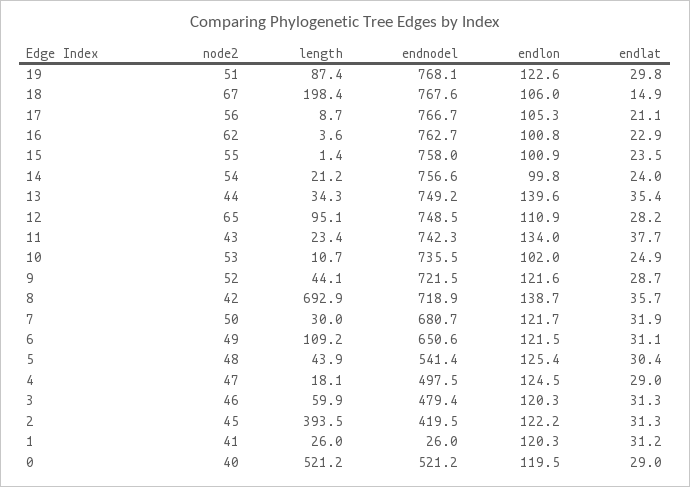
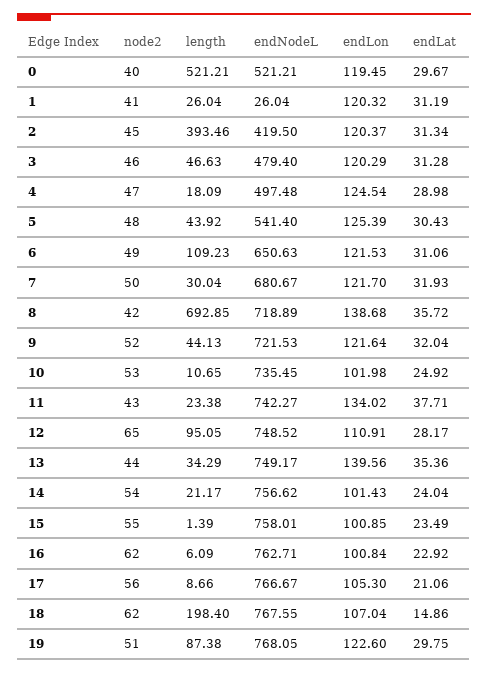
node2, 18: 67 -> 62
endlon, 18: 106 -> 107.04
length, 16: 3.6 -> 6.09
endlon, 14: 99.8 -> 101.43
endlat, 9: 28.7 -> 32.04
length, 3: 59.9 -> 46.63
endlon, 2: 122.2 -> 120.37
endlat, 0: 29 -> 29.67

